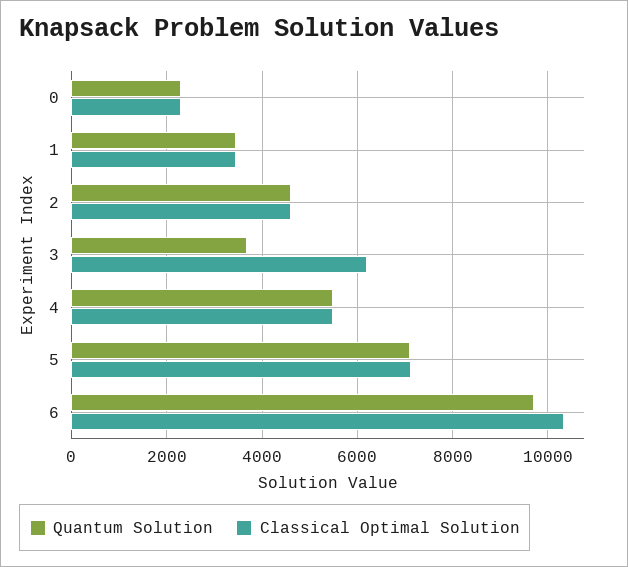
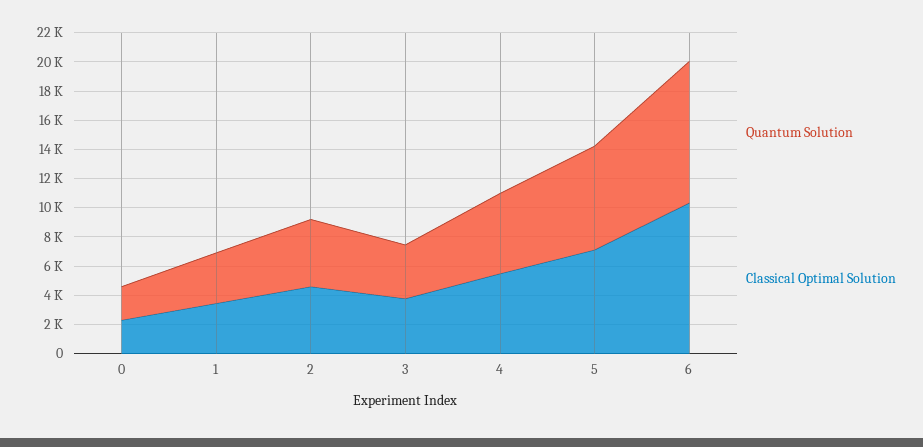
Classical Optimal Solution, 3: 6200 -> 4000

